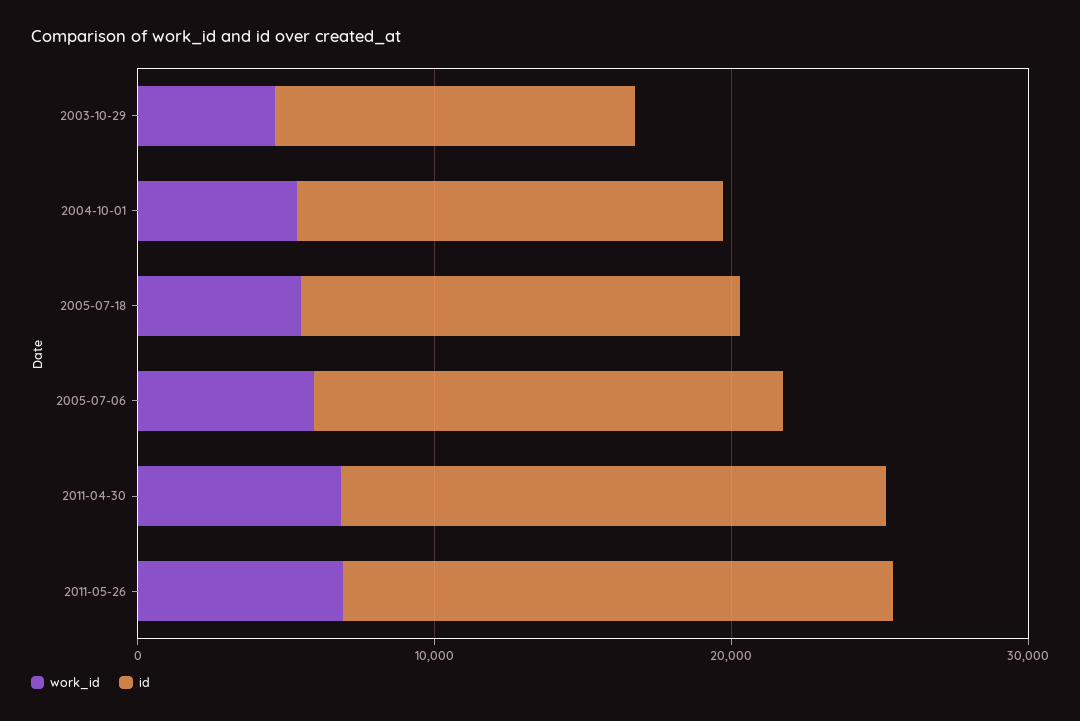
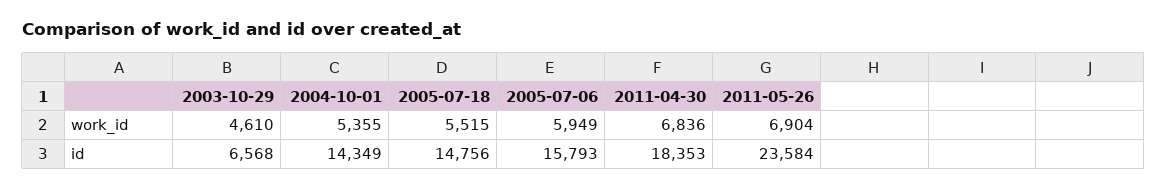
id, 2003-10-29: 12000 -> 6568
id, 2011-05-26: 18000 -> 23584

